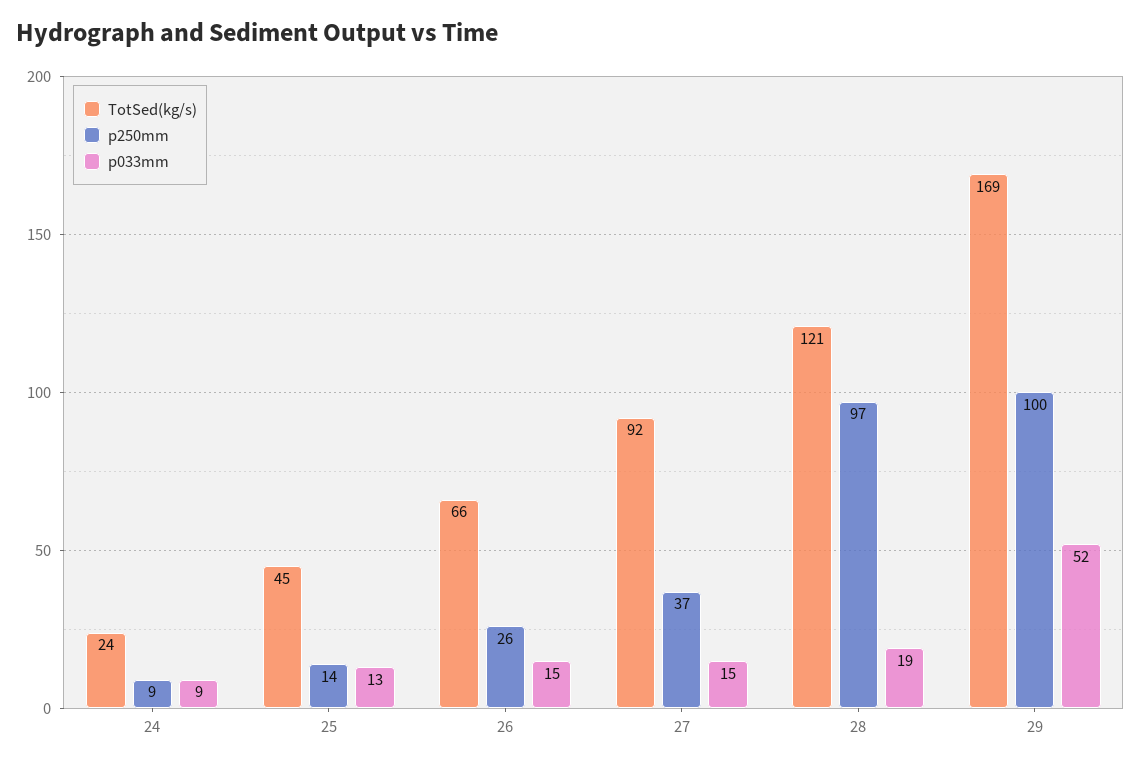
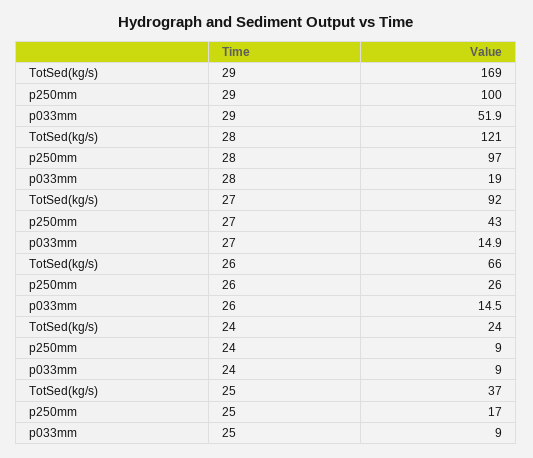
TotSed(kg/s), 25: 45 -> 37
p250mm, 25: 14 -> 17
p033mm, 25: 13 -> 9
p250mm, 27: 37 -> 43

